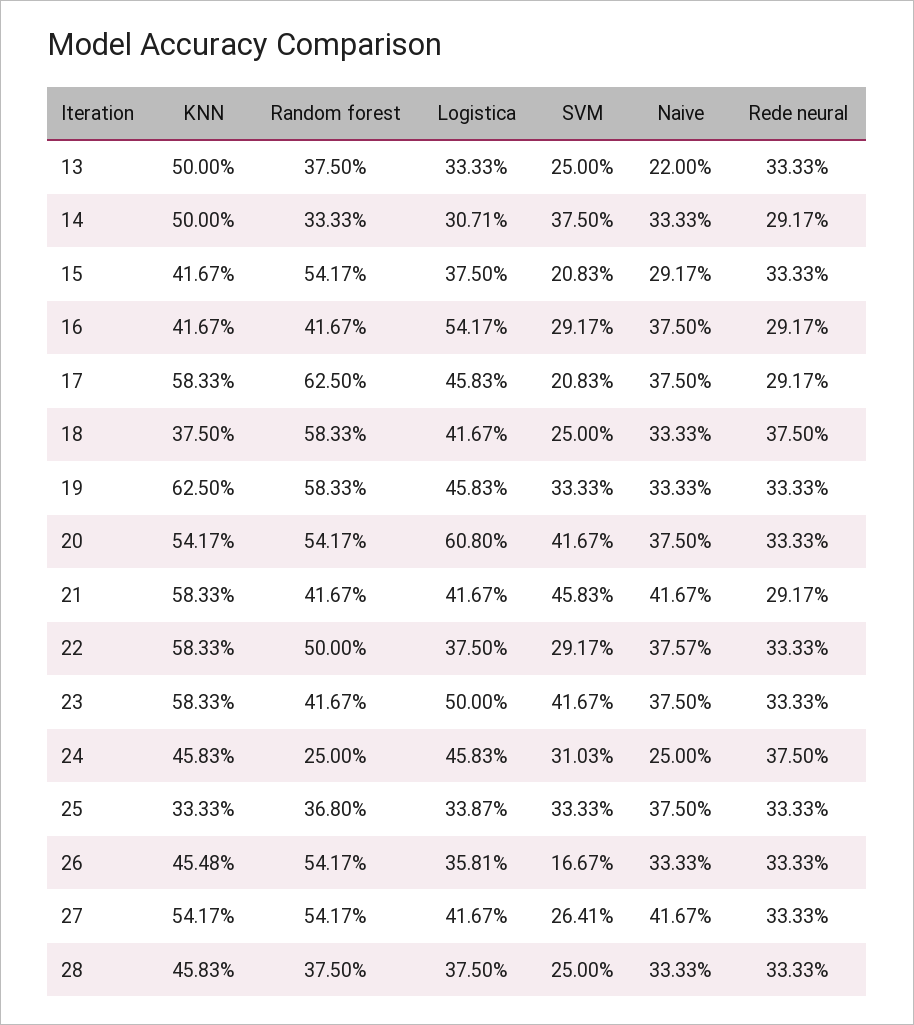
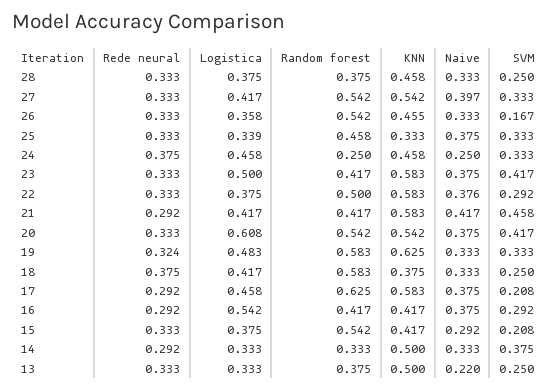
Logistica, 14: 0.3071 -> 0.333
Logistica, 19: 0.4583 -> 0.483
Rede neural, 19: 0.3333 -> 0.324
SVM, 24: 0.3103 -> 0.333
Random forest, 25: 0.368 -> 0.458
SVM, 27: 0.2641 -> 0.333
Naive, 27: 0.4167 -> 0.397

